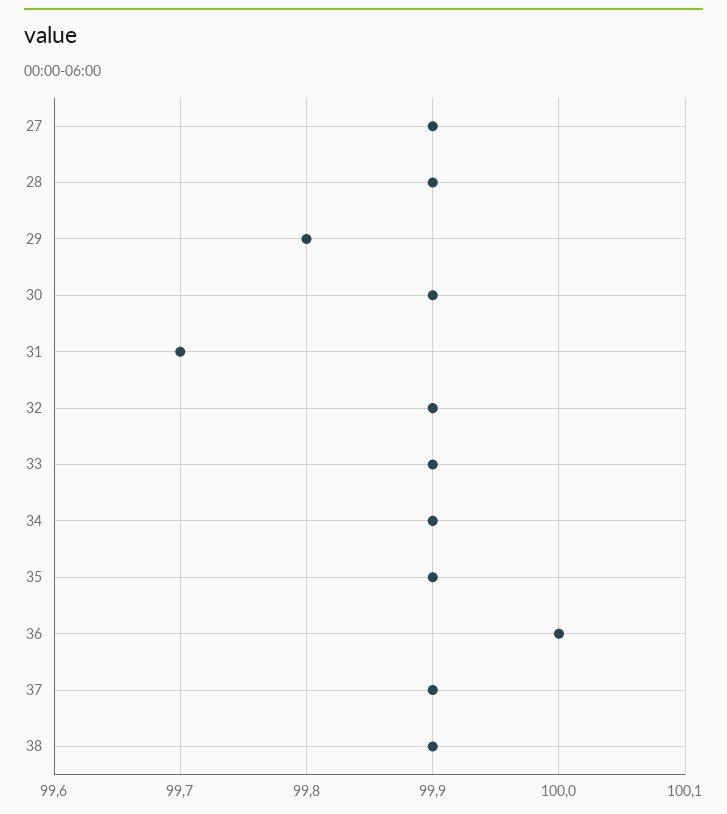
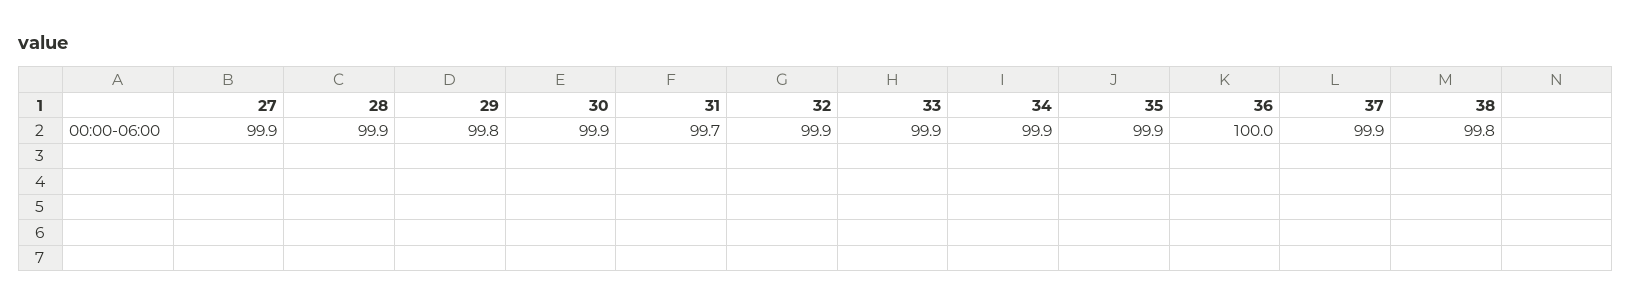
38: 99.9 -> 99.8

